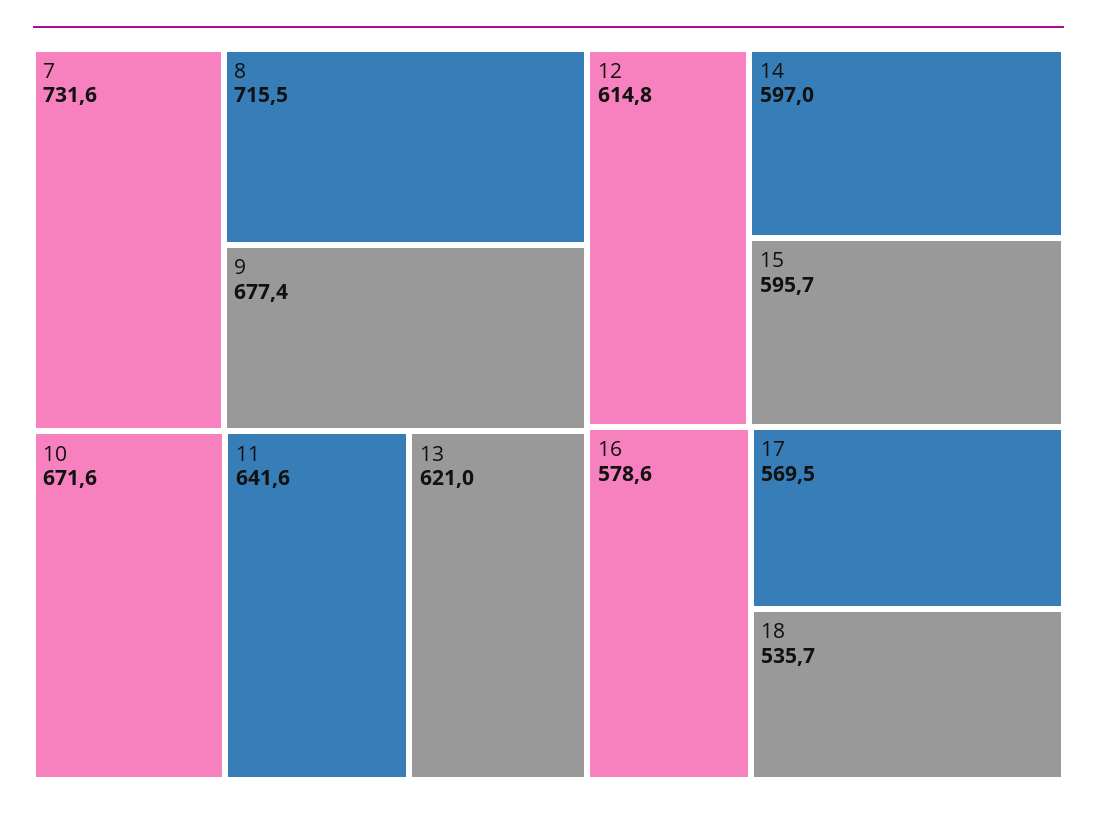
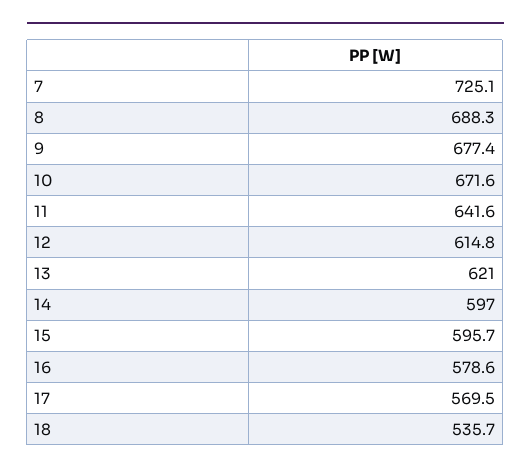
7: 731.6 -> 725.1
8: 715.5 -> 688.3

